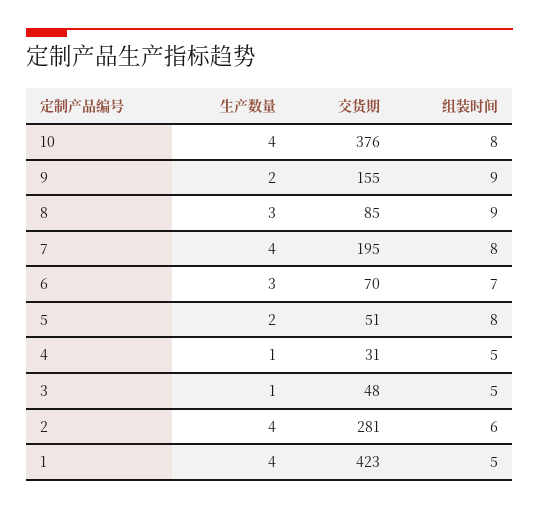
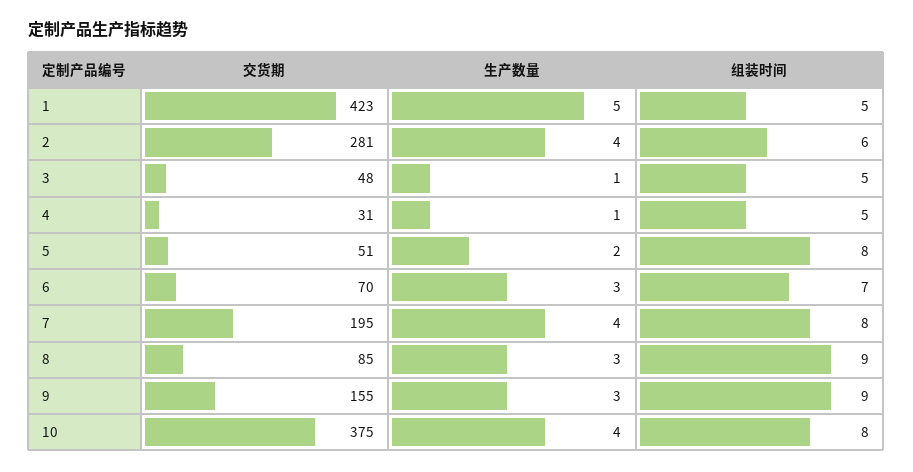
交货期, 10: 376 -> 375
生产数量, 9: 2 -> 3
生产数量, 1: 4 -> 5

